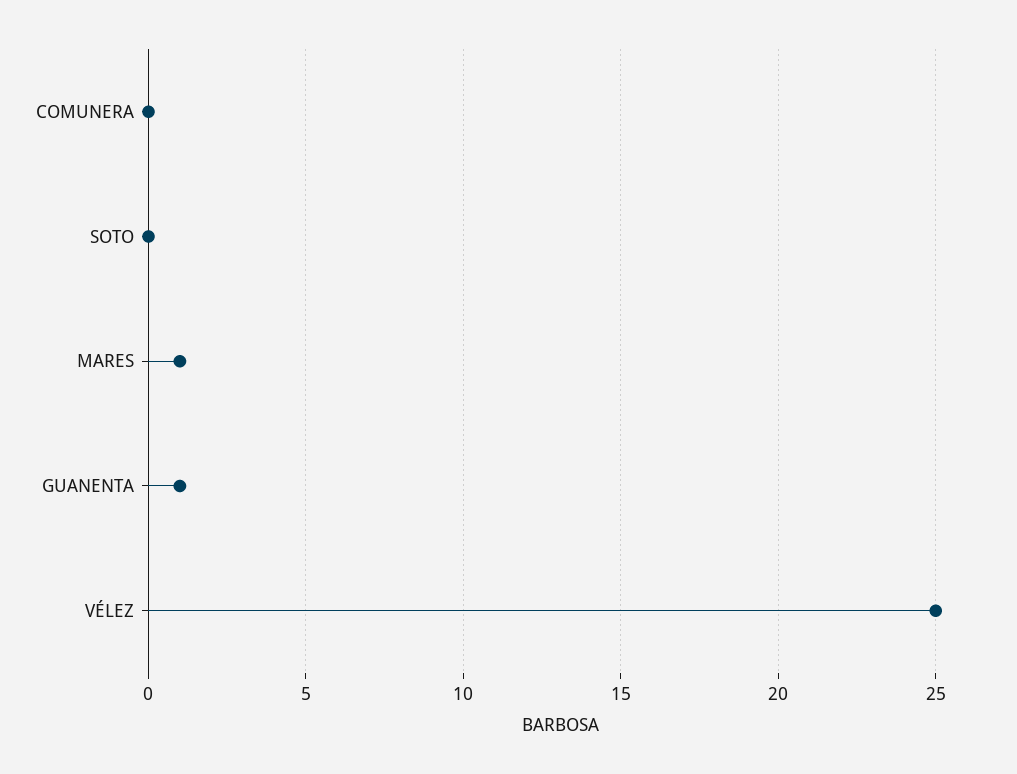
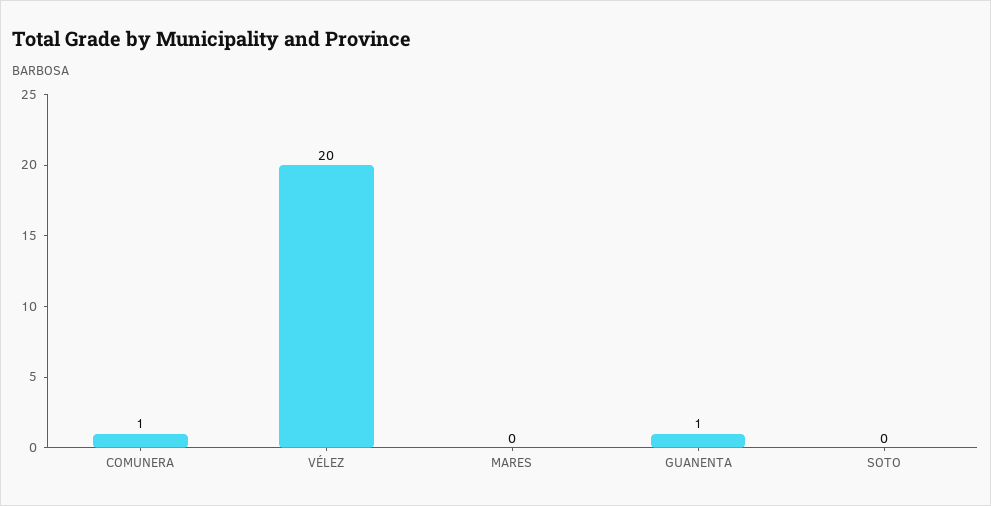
COMUNERA: 0 -> 1
MARES: 1 -> 0
VÉLEZ: 25 -> 20

